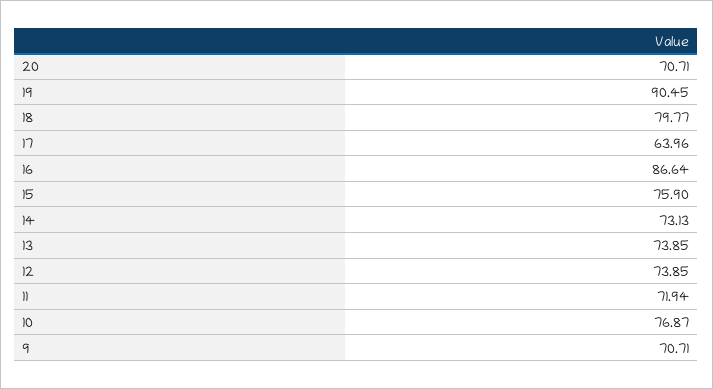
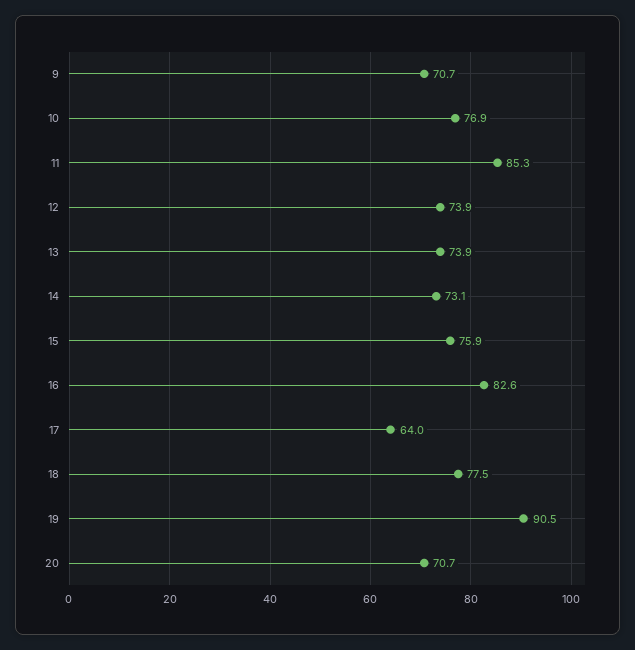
18: 79.77 -> 77.5
16: 86.64 -> 82.6
11: 71.94 -> 85.3

